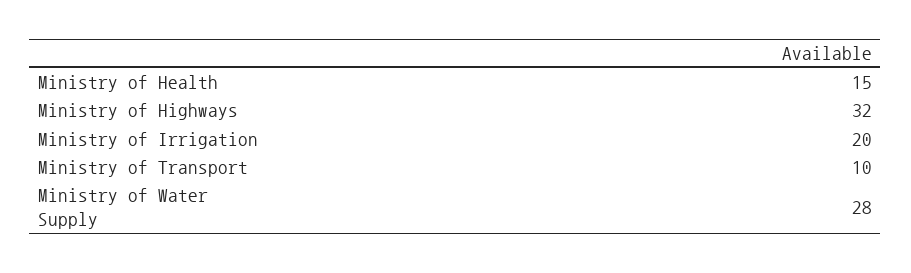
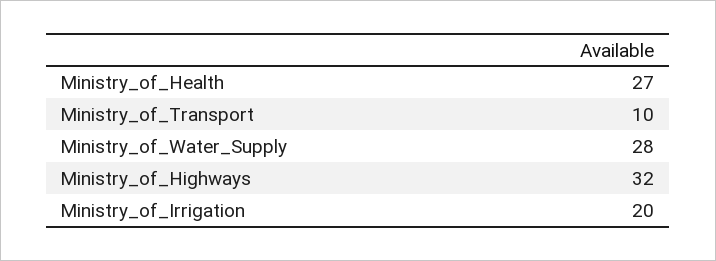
Ministry of Health: 15 -> 27

